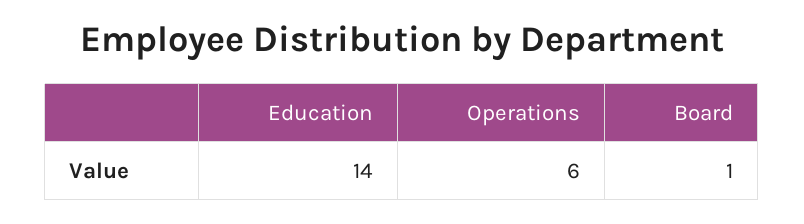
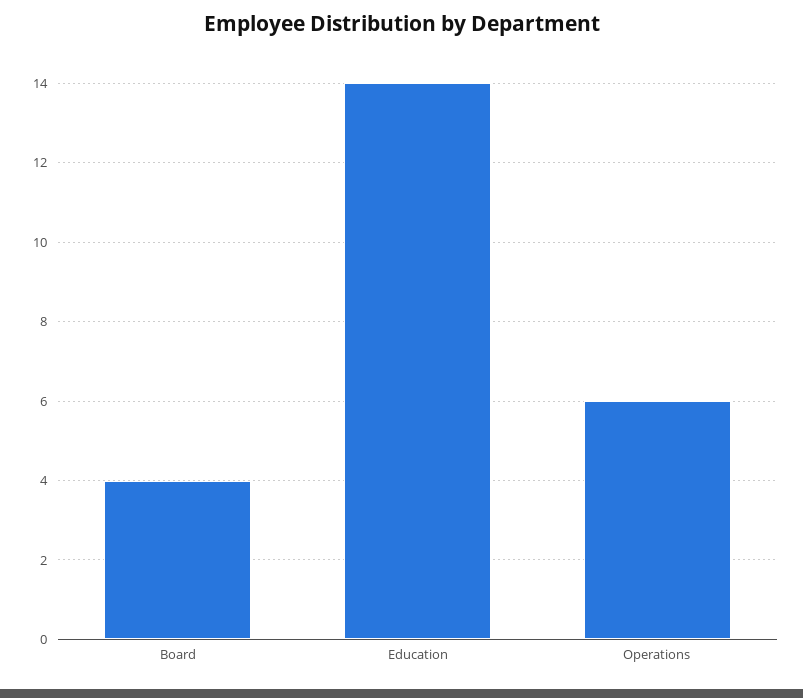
Board: 1 -> 4

